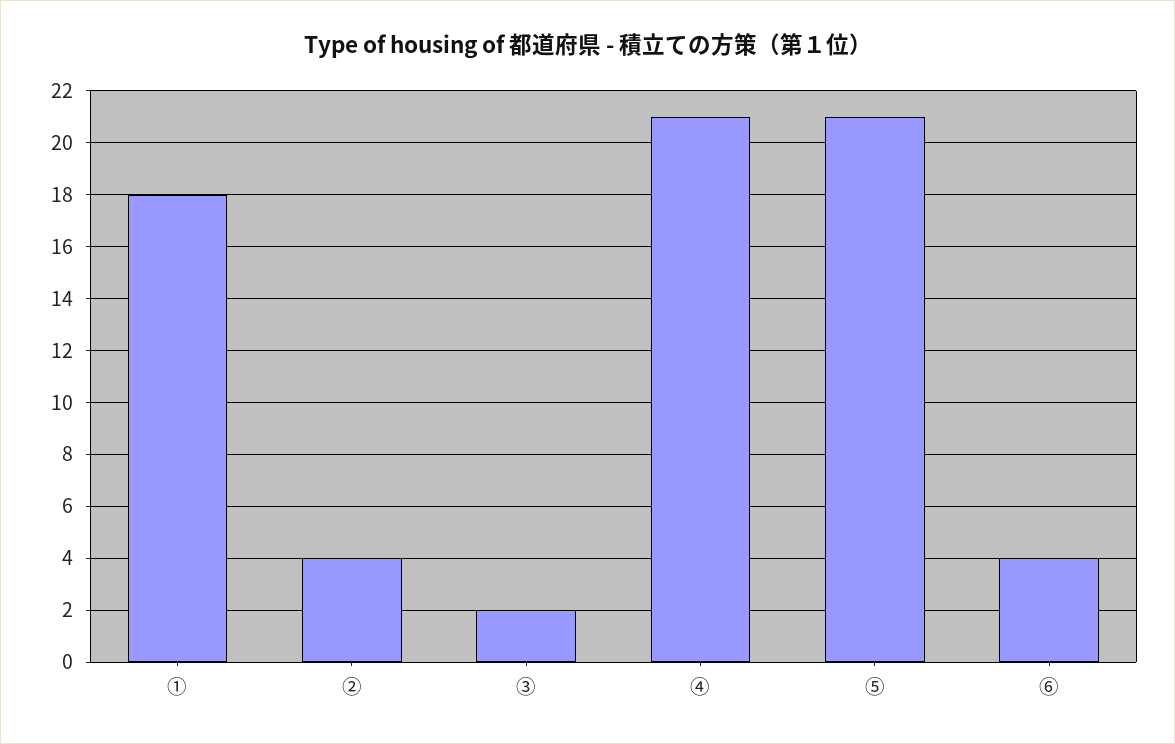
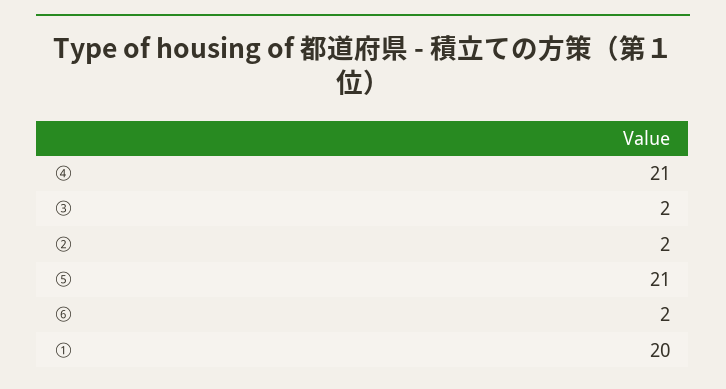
①: 18 -> 20
②: 4 -> 2
⑥: 4 -> 2

